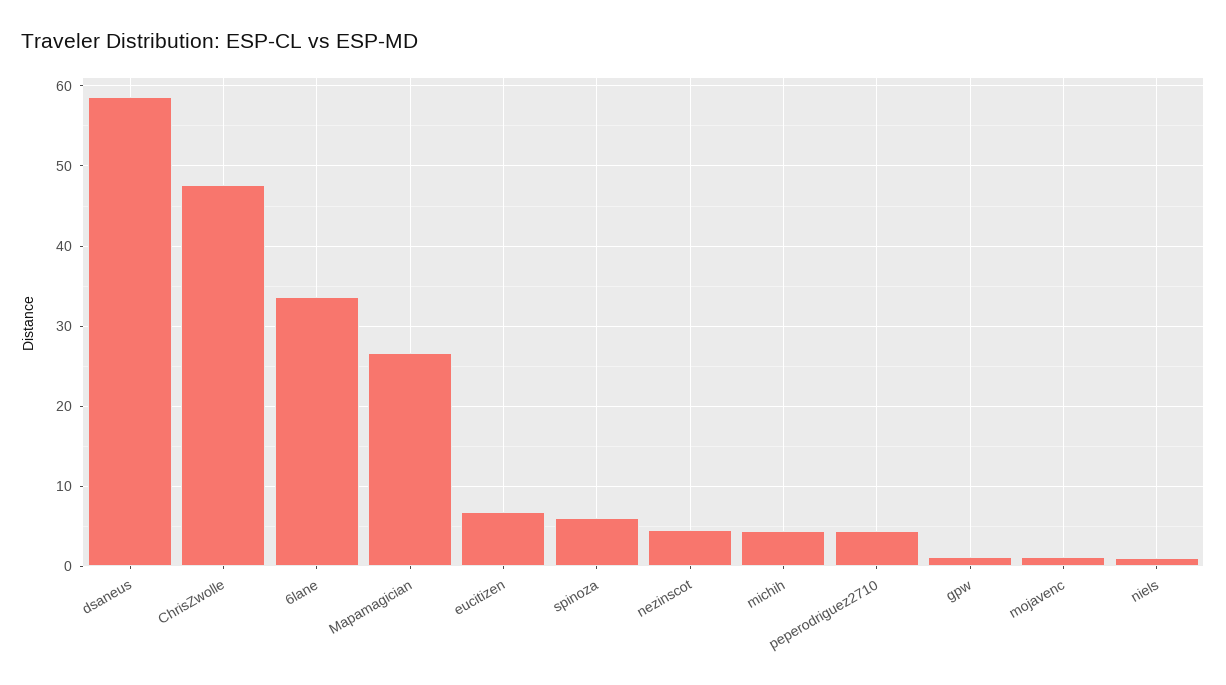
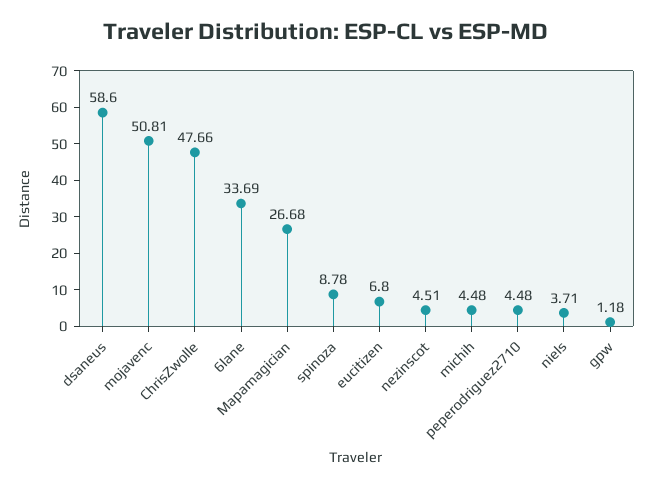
spinoza: 6 -> 8.78
mojavenc: 1 -> 50.81
niels: 1 -> 3.71

